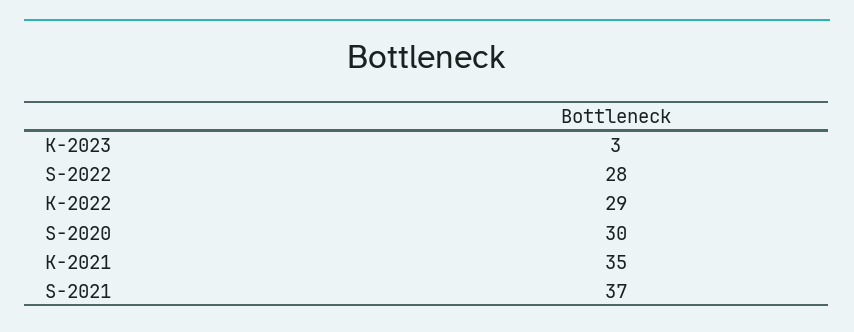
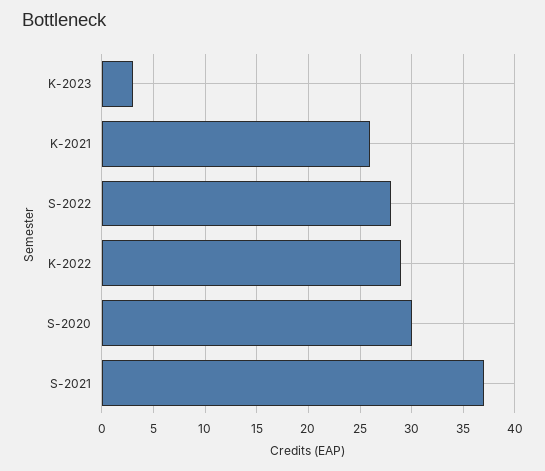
K-2021: 35 -> 26

